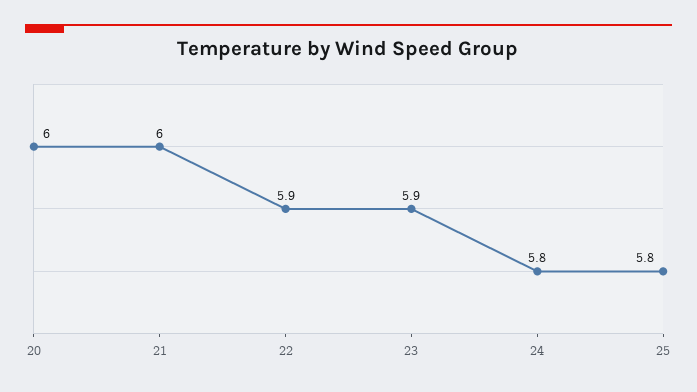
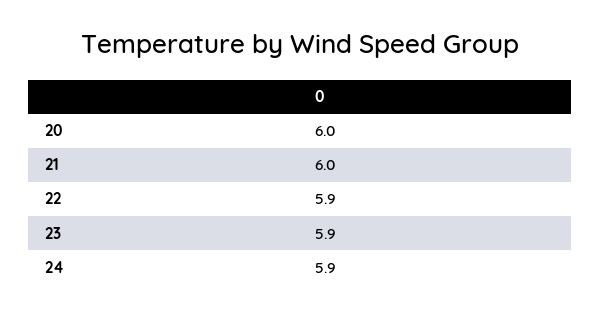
24: 5.8 -> 5.9
25: 5.8 -> none

